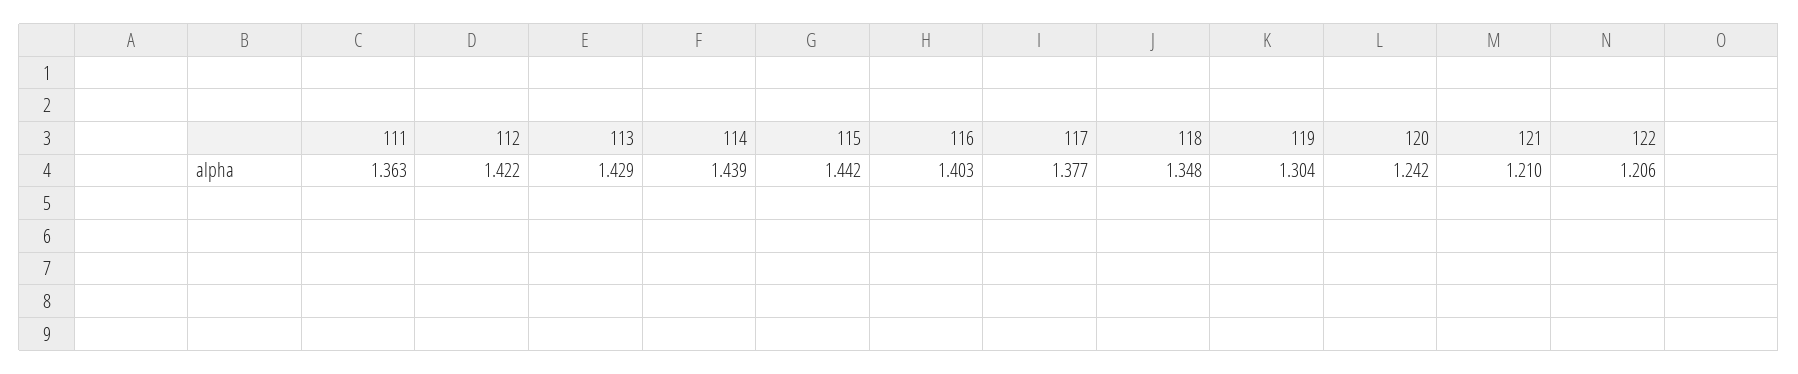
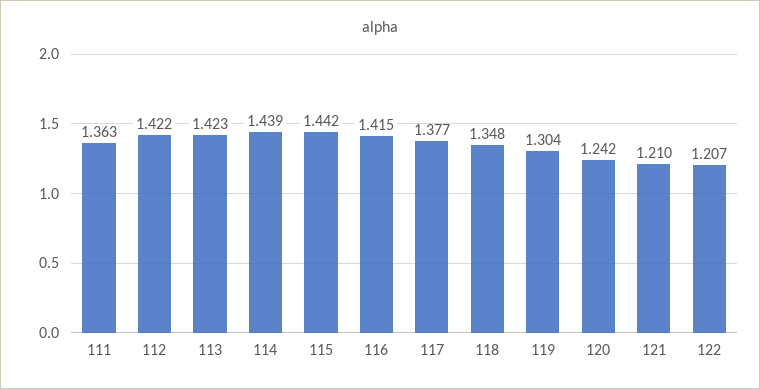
113: 1.429 -> 1.423
116: 1.403 -> 1.415
122: 1.206 -> 1.207

